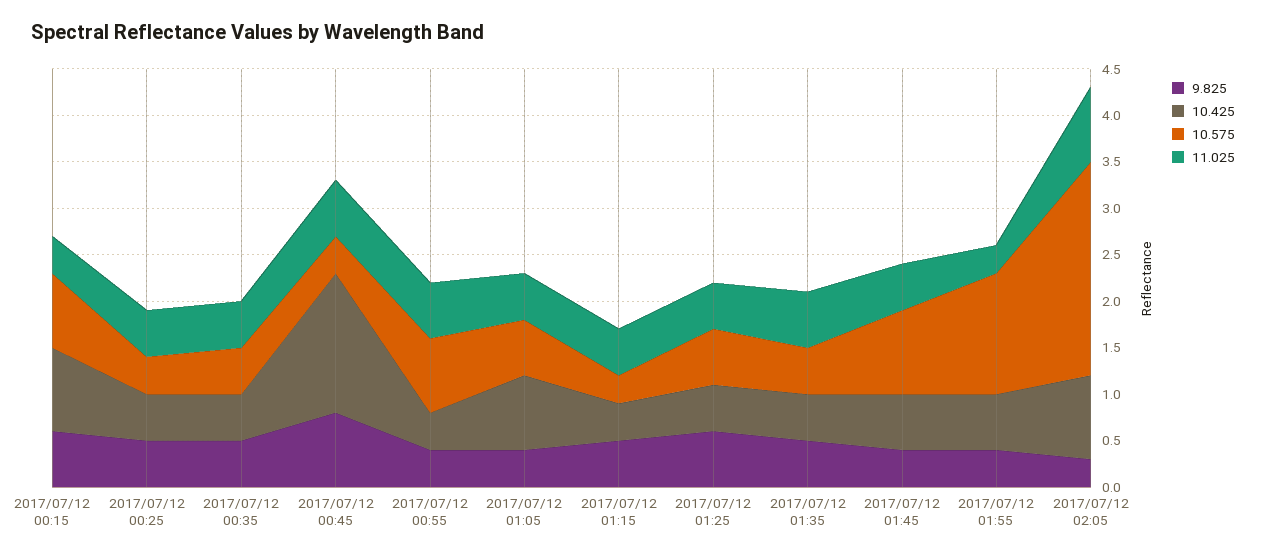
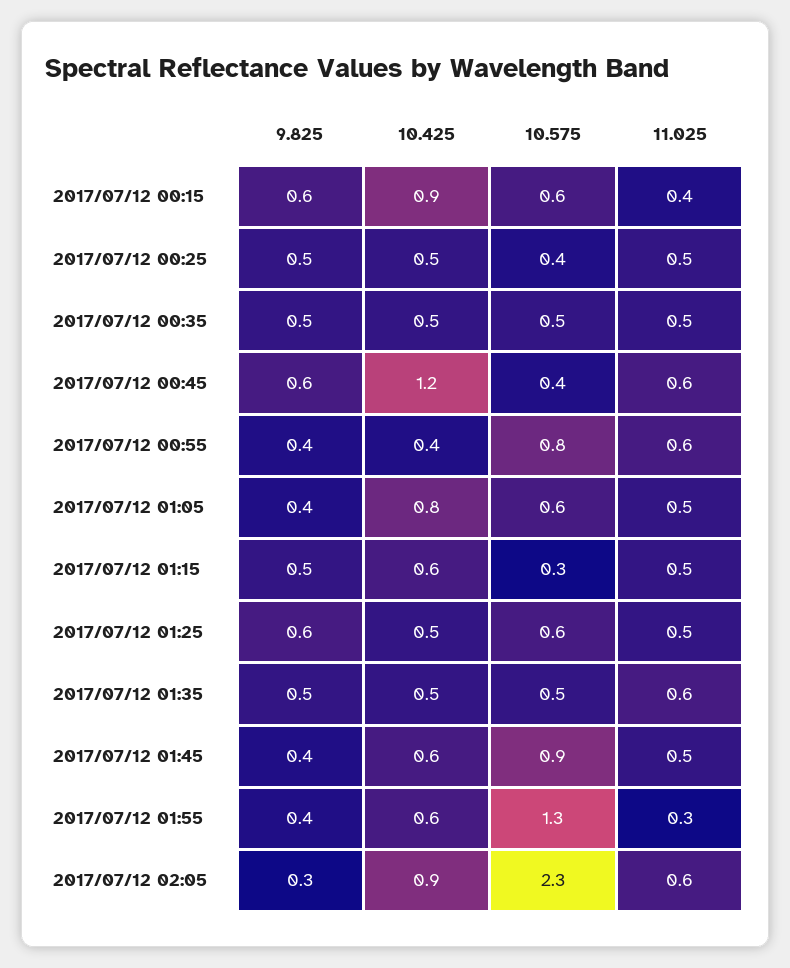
10.575, 2017/07/12 00:15: 0.8 -> 0.6
9.825, 2017/07/12 00:45: 0.8 -> 0.6
10.425, 2017/07/12 00:45: 1.5 -> 1.2
10.425, 2017/07/12 01:15: 0.4 -> 0.6
11.025, 2017/07/12 02:05: 0.8 -> 0.6

